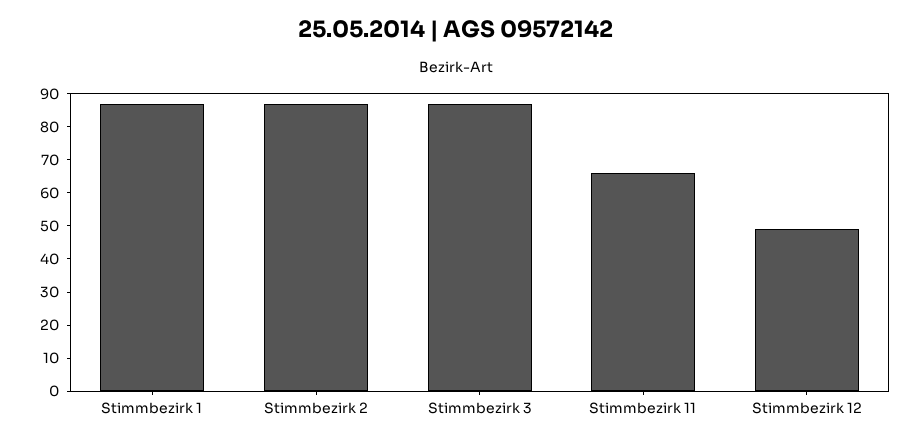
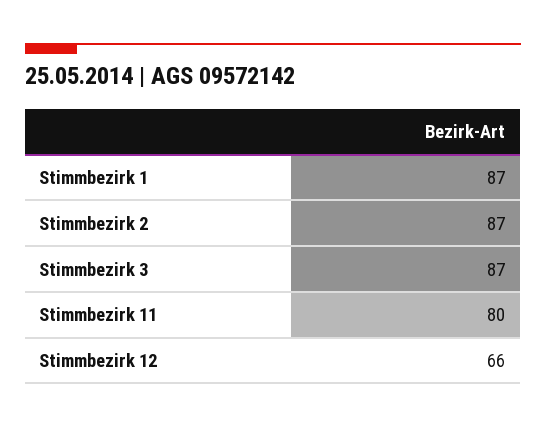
Stimmbezirk 11: 65 -> 80
Stimmbezirk 12: 50 -> 66

